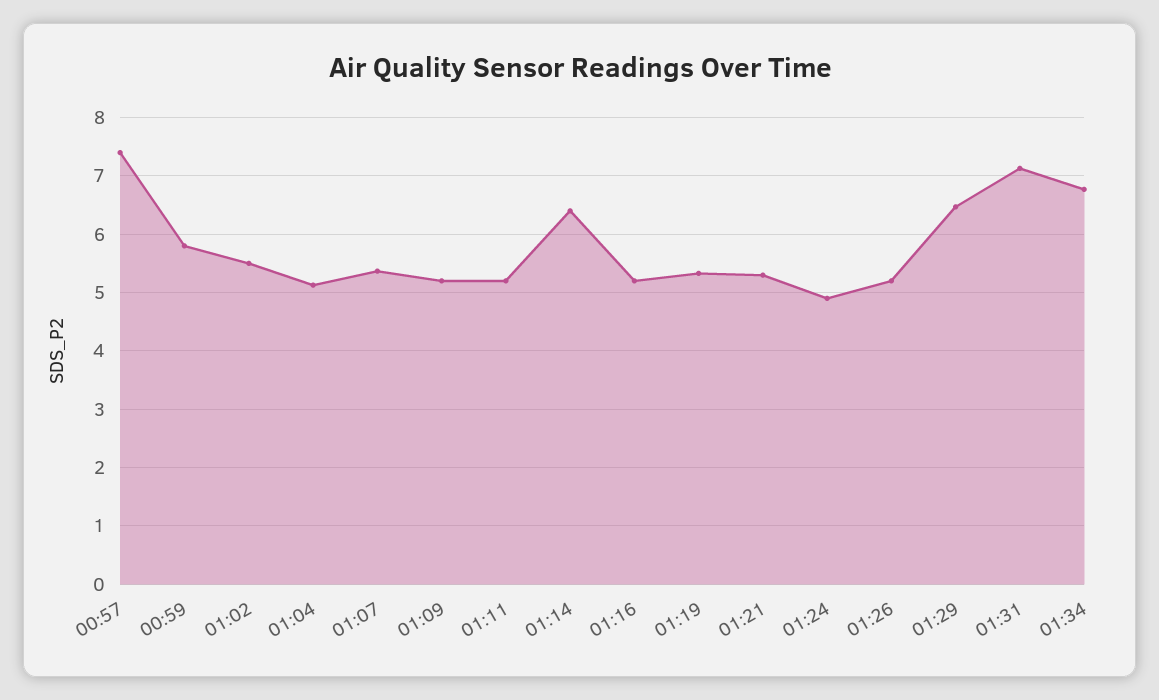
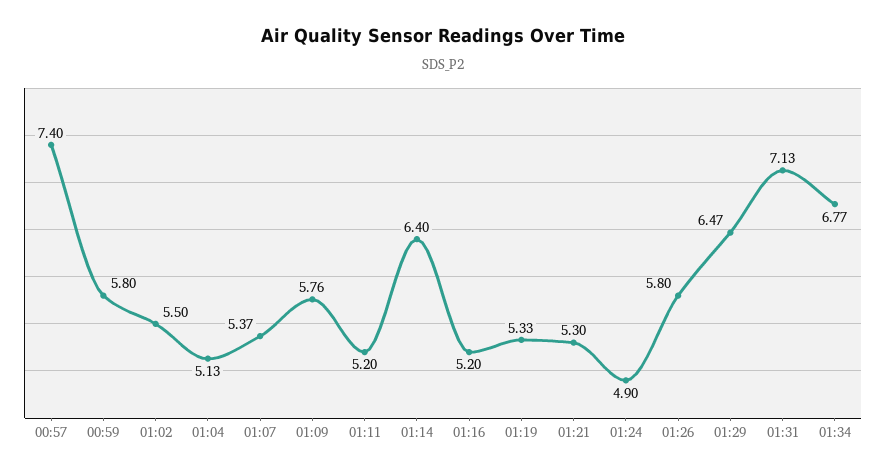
01:09: 5.2 -> 5.76
01:26: 5.2 -> 5.8

